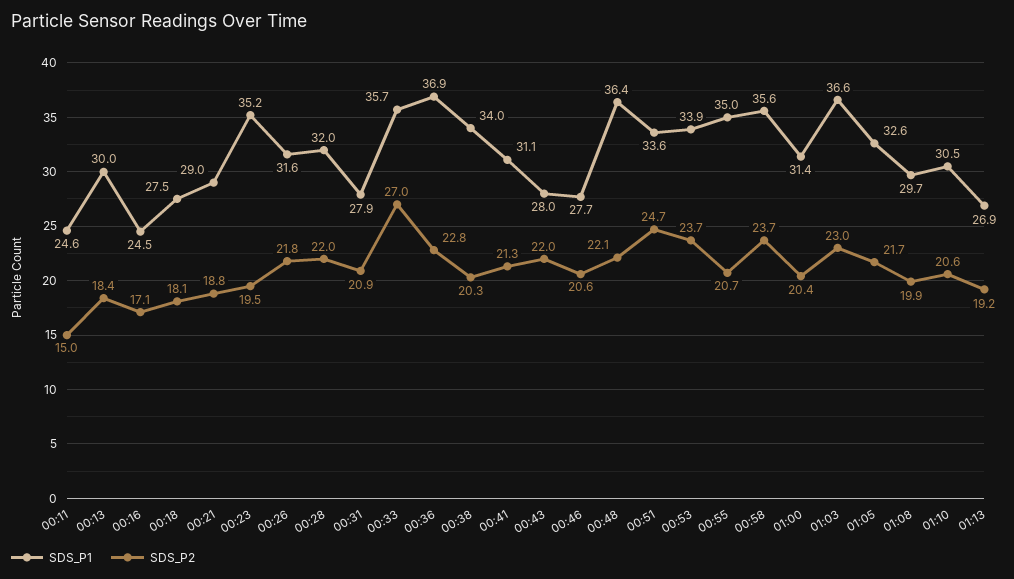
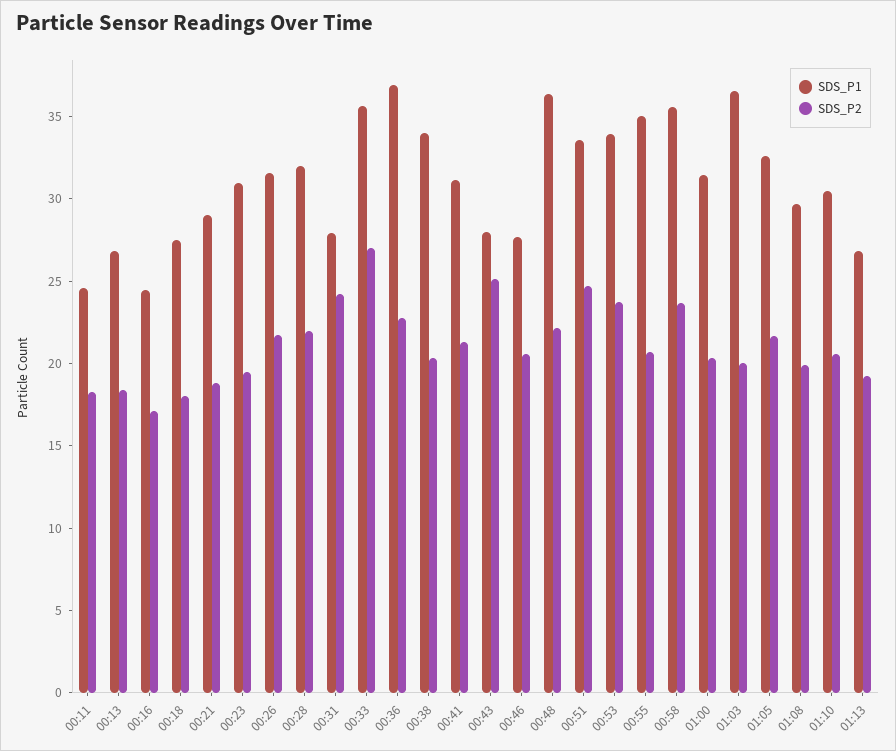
SDS_P2, 00:11: 15 -> 18
SDS_P1, 00:13: 30 -> 27
SDS_P1, 00:23: 35.2 -> 31
SDS_P2, 00:31: 20.9 -> 24
SDS_P2, 00:43: 22 -> 25
SDS_P2, 01:03: 23 -> 20

